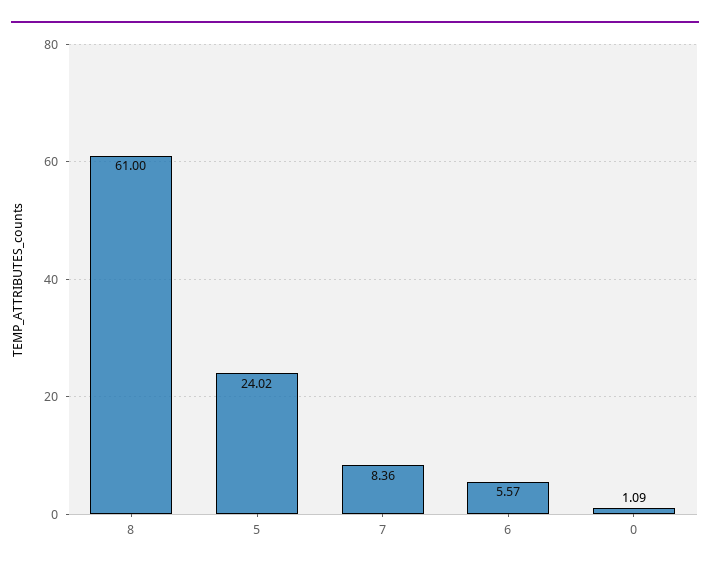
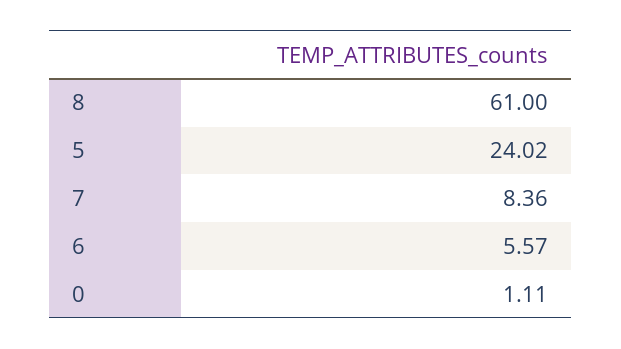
0: 1.09 -> 1.11

